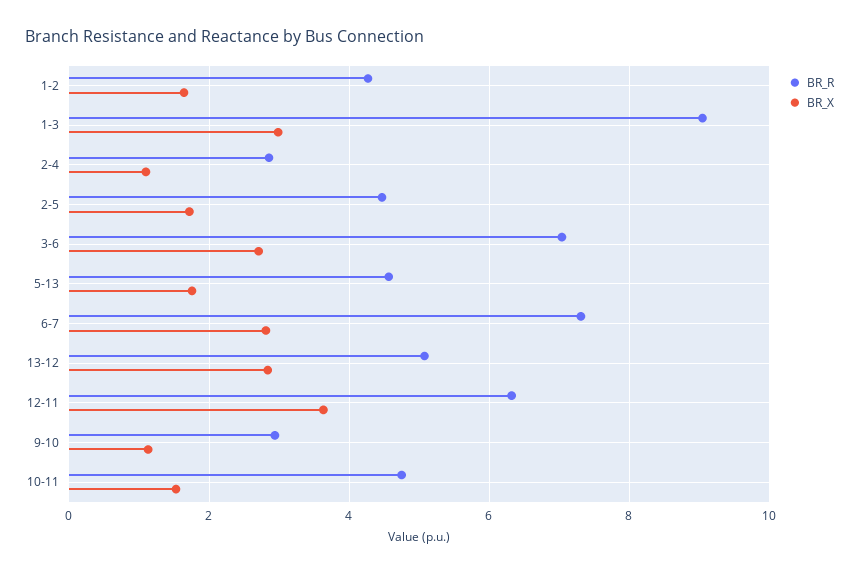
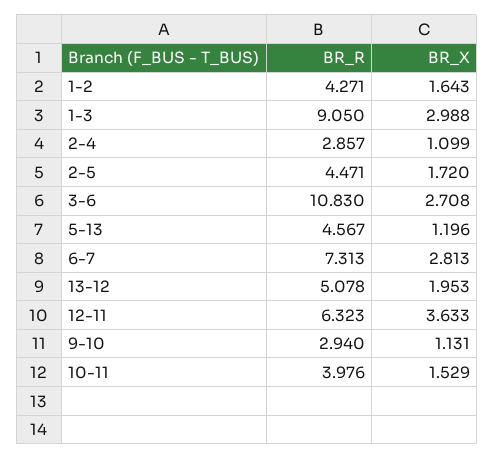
BR_R, 3-6: 7 -> 10.83
BR_X, 5-13: 1.8 -> 1.196
BR_X, 13-12: 2.8 -> 1.953
BR_R, 10-11: 4.8 -> 3.976

